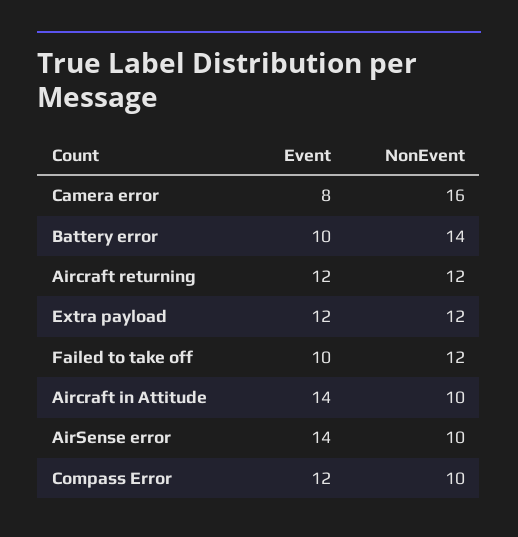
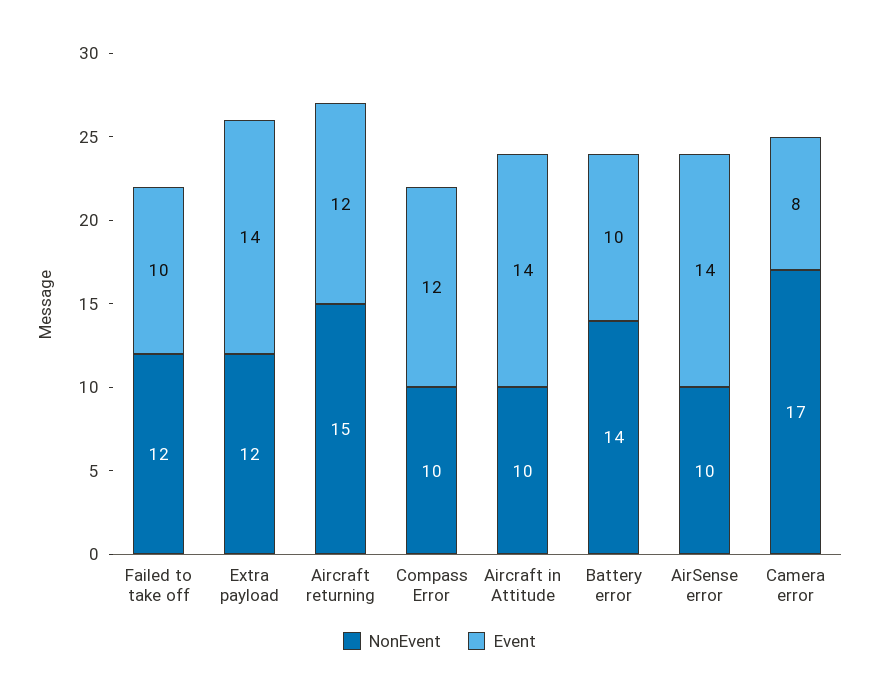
NonEvent, Camera error: 16 -> 17
NonEvent, Aircraft returning: 12 -> 15
Event, Extra payload: 12 -> 14

